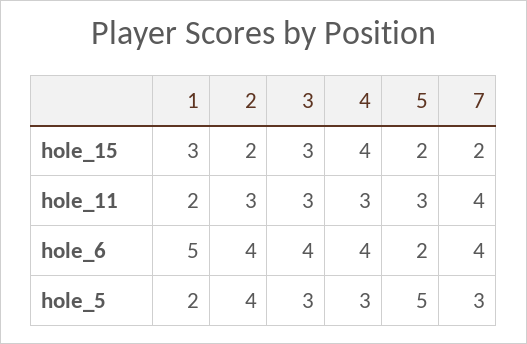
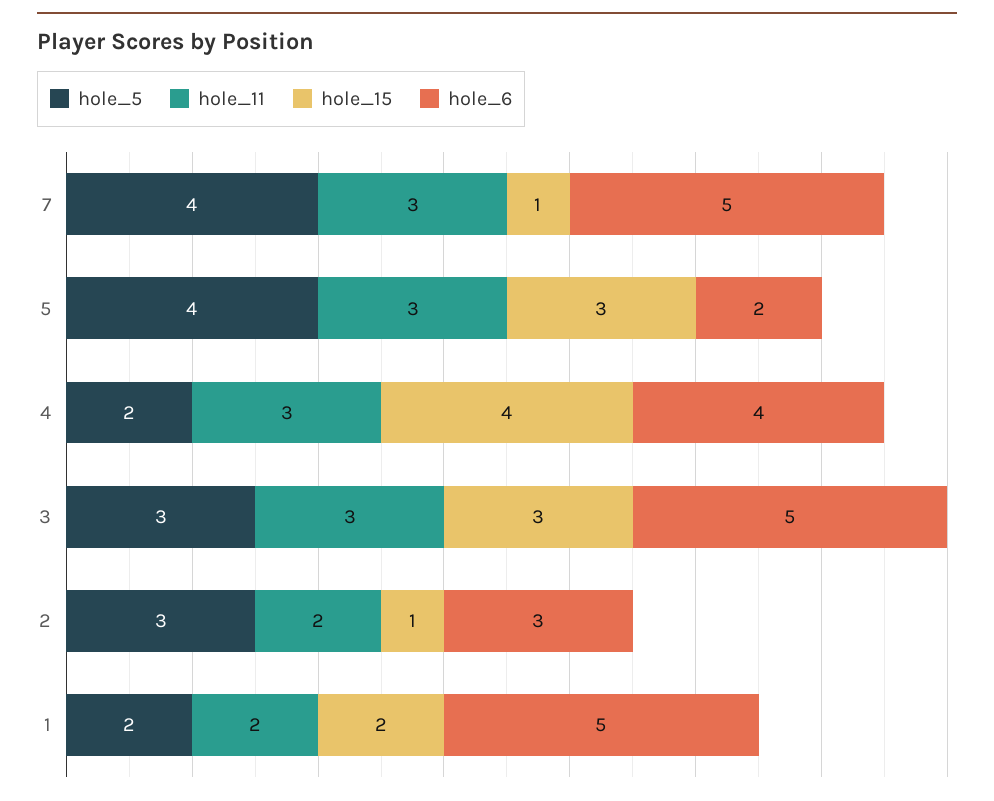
hole_15, 1: 3 -> 2
hole_15, 2: 2 -> 1
hole_15, 5: 2 -> 3
hole_15, 7: 2 -> 1
hole_11, 2: 3 -> 2
hole_11, 7: 4 -> 3
hole_6, 2: 4 -> 3
hole_6, 3: 4 -> 5
hole_6, 7: 4 -> 5
hole_5, 2: 4 -> 3
hole_5, 4: 3 -> 2
hole_5, 5: 5 -> 4
hole_5, 7: 3 -> 4

